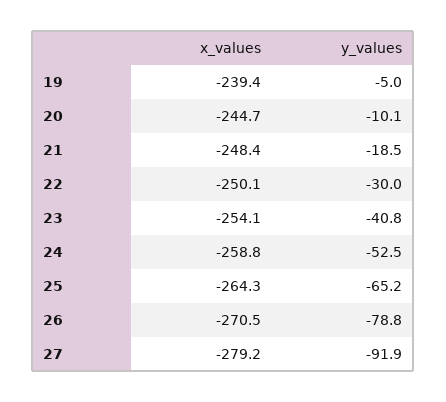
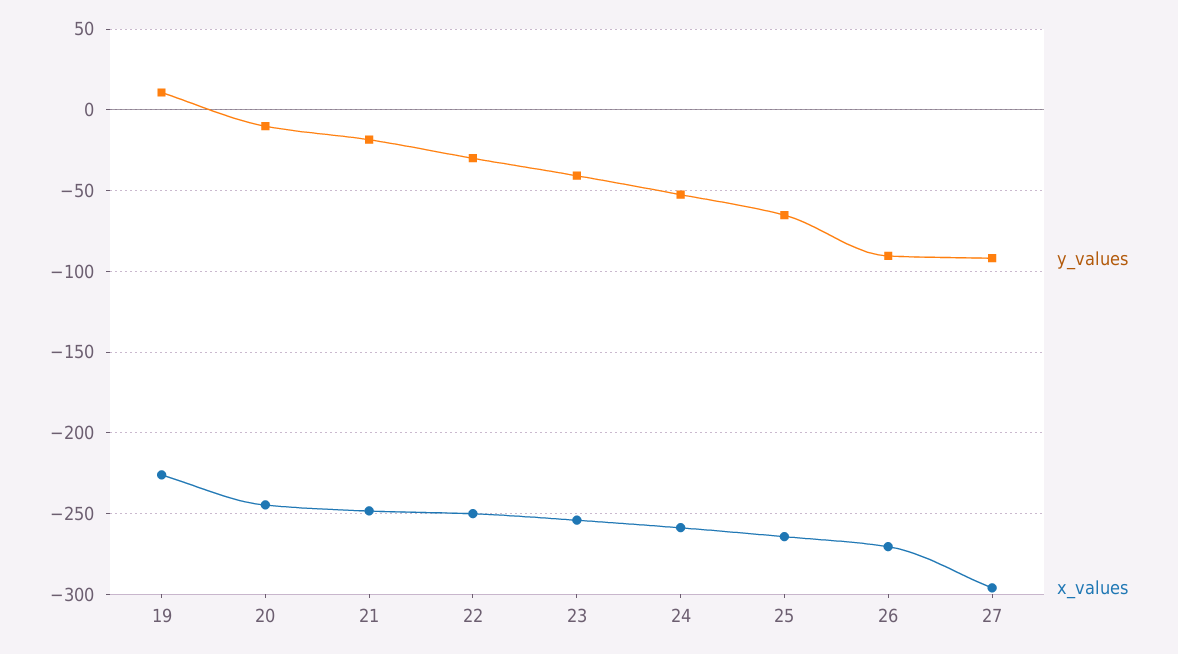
x_values, 19: -239.4 -> -225
y_values, 19: -5 -> 10
y_values, 26: -78.8 -> -90
x_values, 27: -279.2 -> -295

